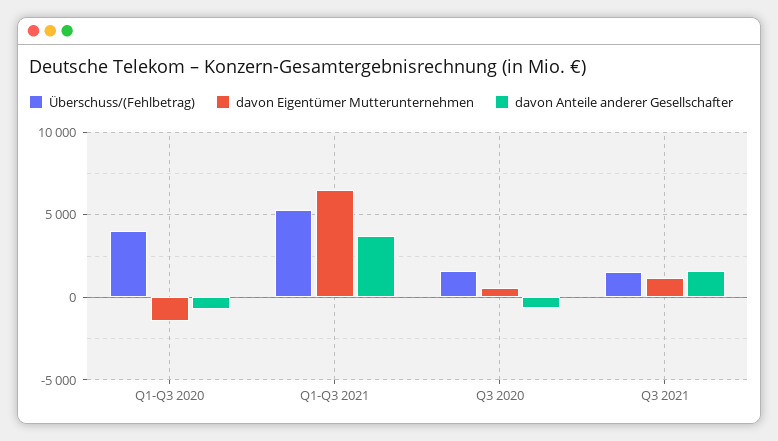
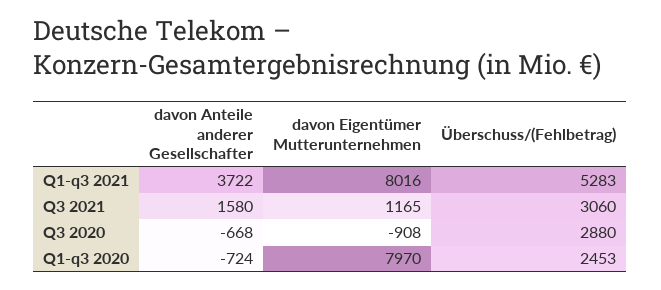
Überschuss/(Fehlbetrag), Q1-Q3 2020: 4000 -> 2453
davon Eigentümer Mutterunternehmen, Q1-Q3 2020: -1500 -> 7970
davon Eigentümer Mutterunternehmen, Q1-Q3 2021: 6500 -> 8016
Überschuss/(Fehlbetrag), Q3 2020: 1500 -> 2880
davon Eigentümer Mutterunternehmen, Q3 2020: 500 -> -908
Überschuss/(Fehlbetrag), Q3 2021: 1500 -> 3060

